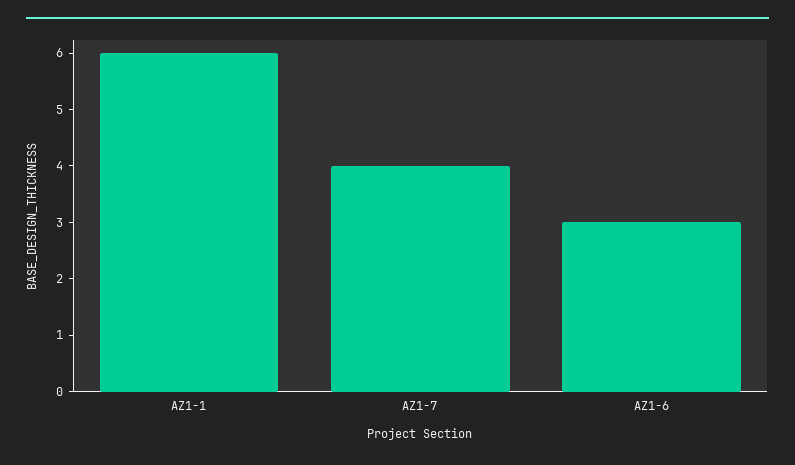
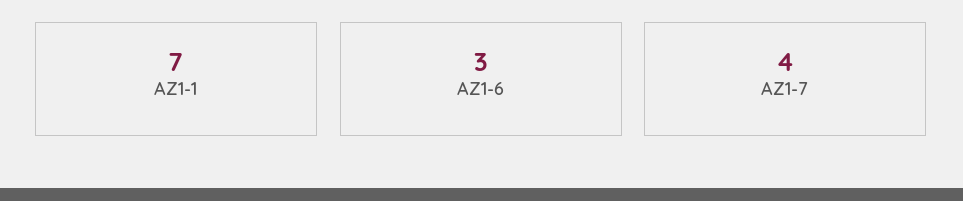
AZ1-1: 6 -> 7

